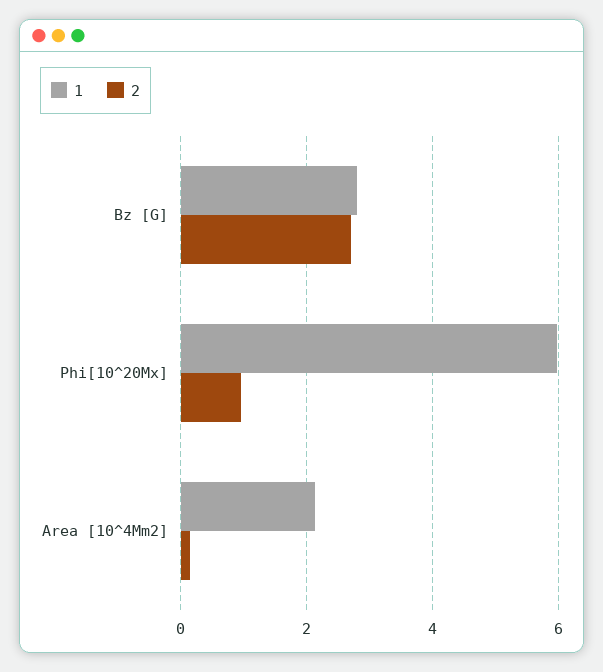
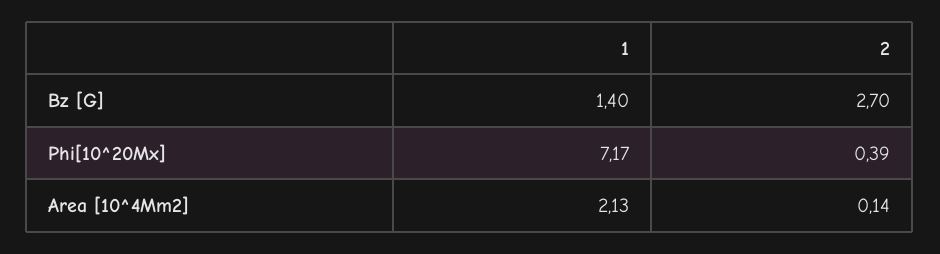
1, Bz [G]: 2.8 -> 1.4
1, Phi[10^20Mx]: 6 -> 7.17
2, Phi[10^20Mx]: 1 -> 0.39

